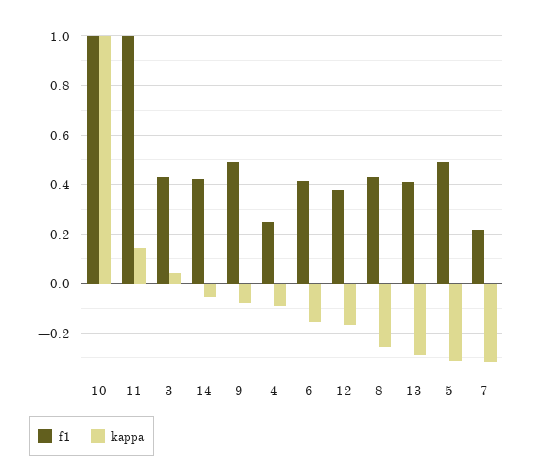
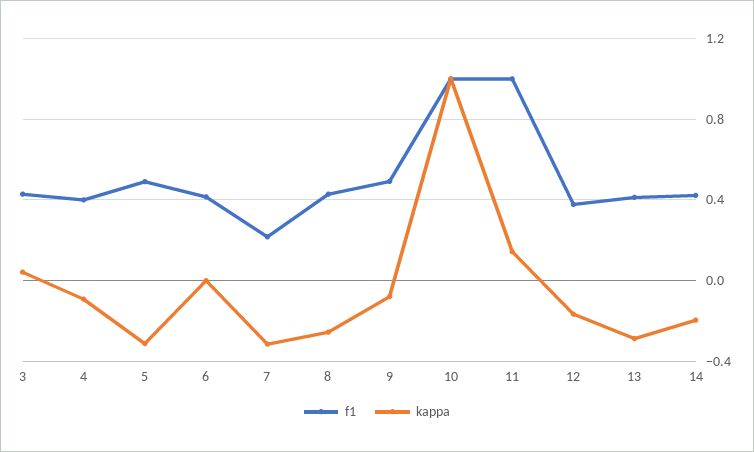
kappa, 14: -0.05 -> -0.2
f1, 4: 0.25 -> 0.4
kappa, 6: -0.15 -> 0

